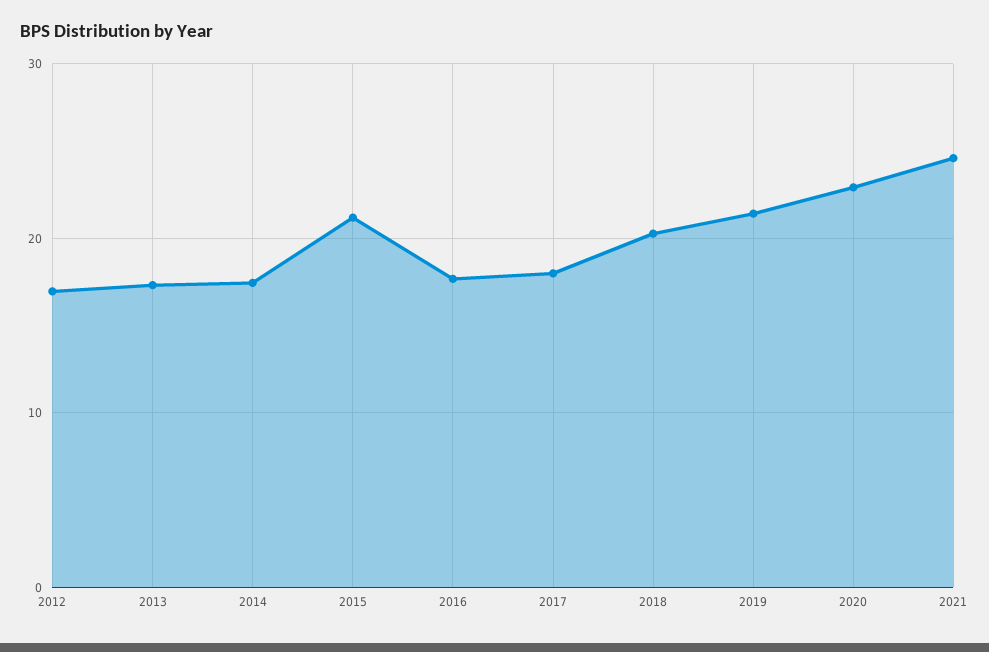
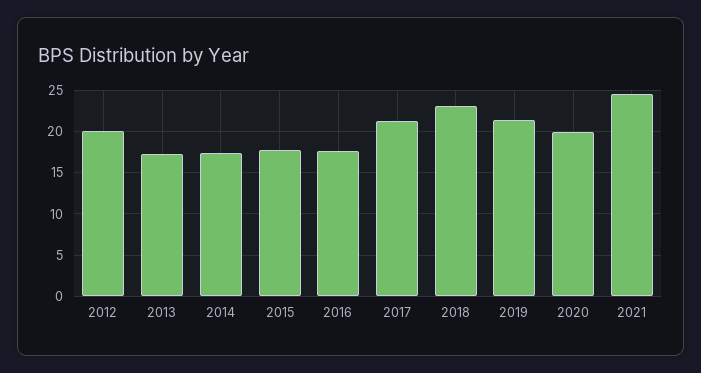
2012: 17 -> 20
2015: 21 -> 18
2017: 18 -> 21
2018: 20 -> 23
2020: 23 -> 20

